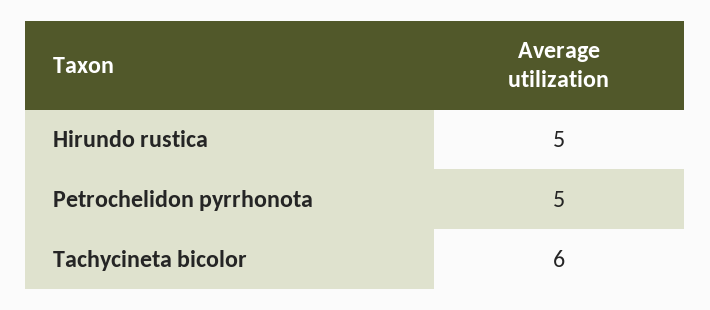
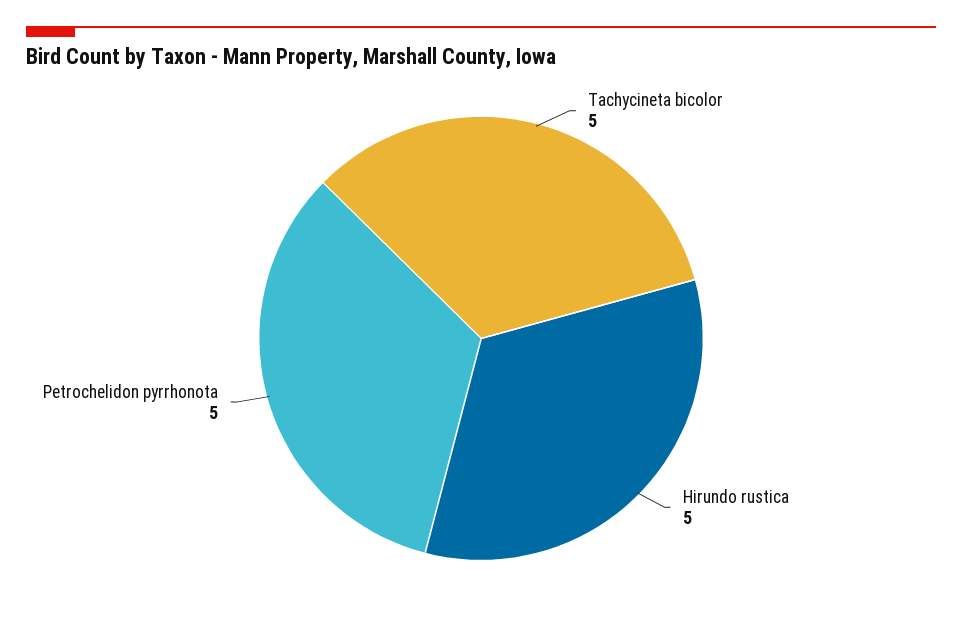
Tachycineta bicolor: 6 -> 5

